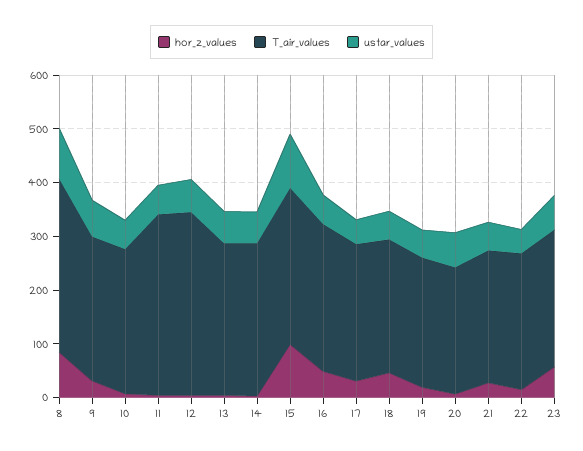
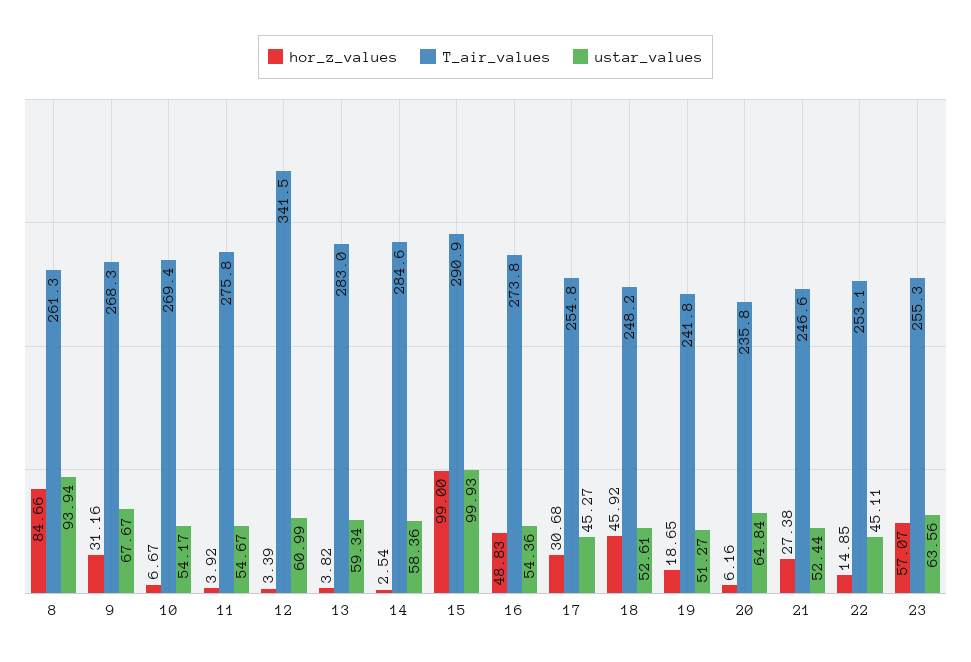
T_air_values, 8: 320 -> 261.3
T_air_values, 11: 340 -> 275.8

